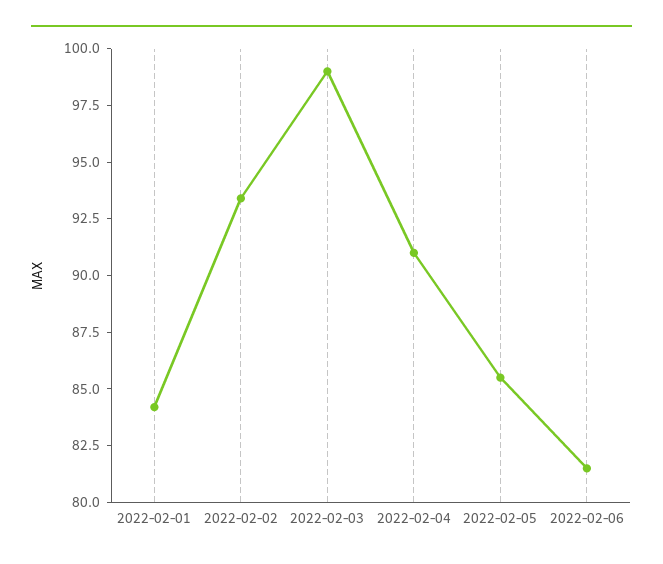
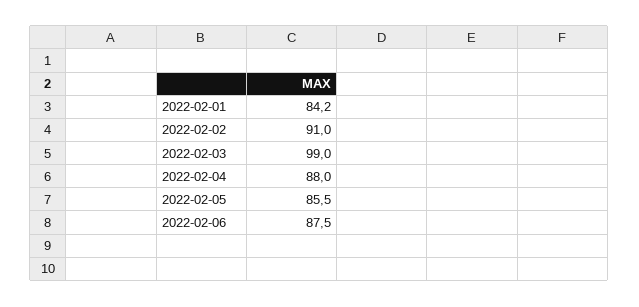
2022-02-02: 93.5 -> 91
2022-02-04: 91 -> 88
2022-02-06: 81.5 -> 87.5

